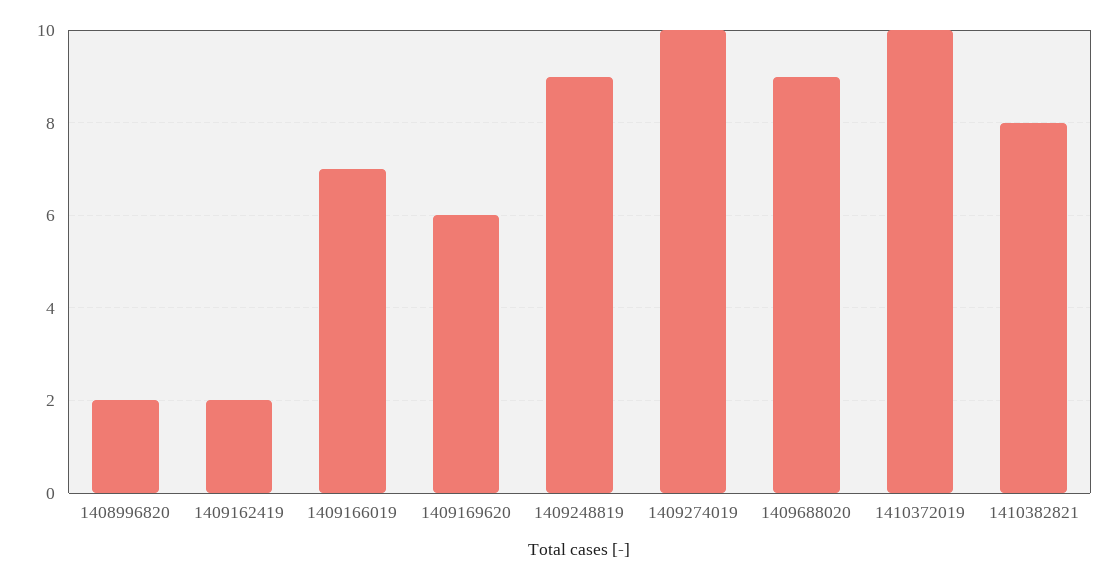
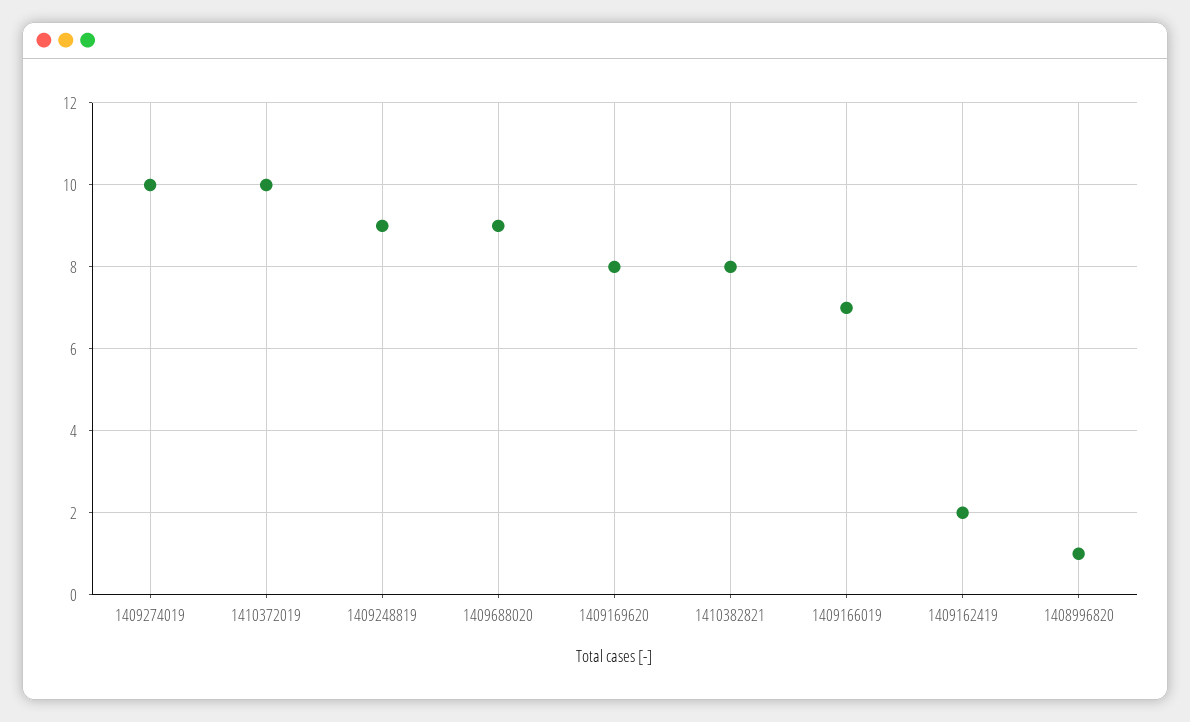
1408996820: 2 -> 1
1409169620: 6 -> 8

